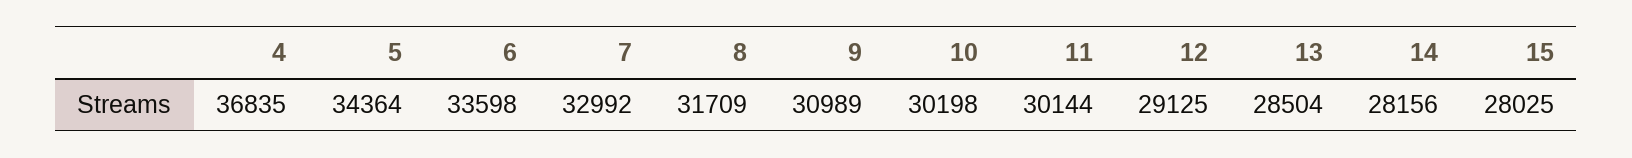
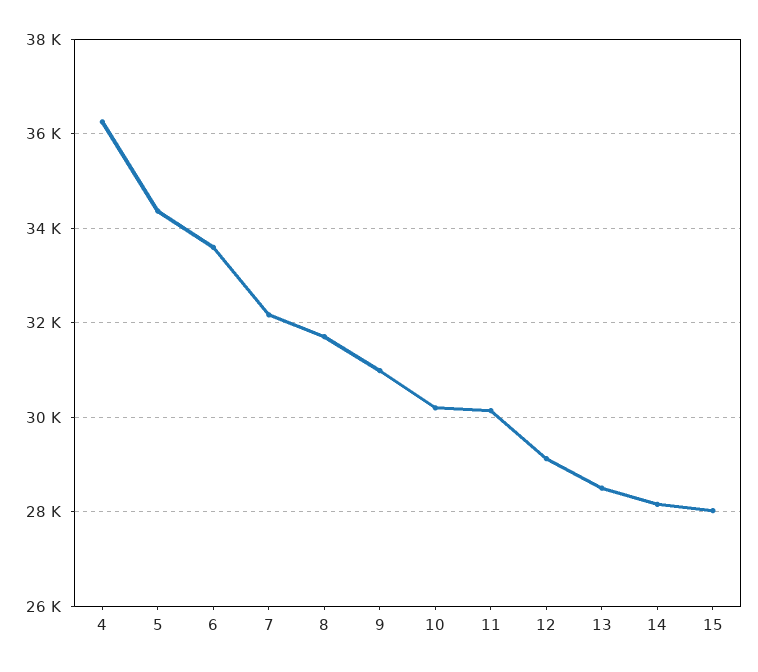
4: 36835 -> 36200
7: 32992 -> 32200

